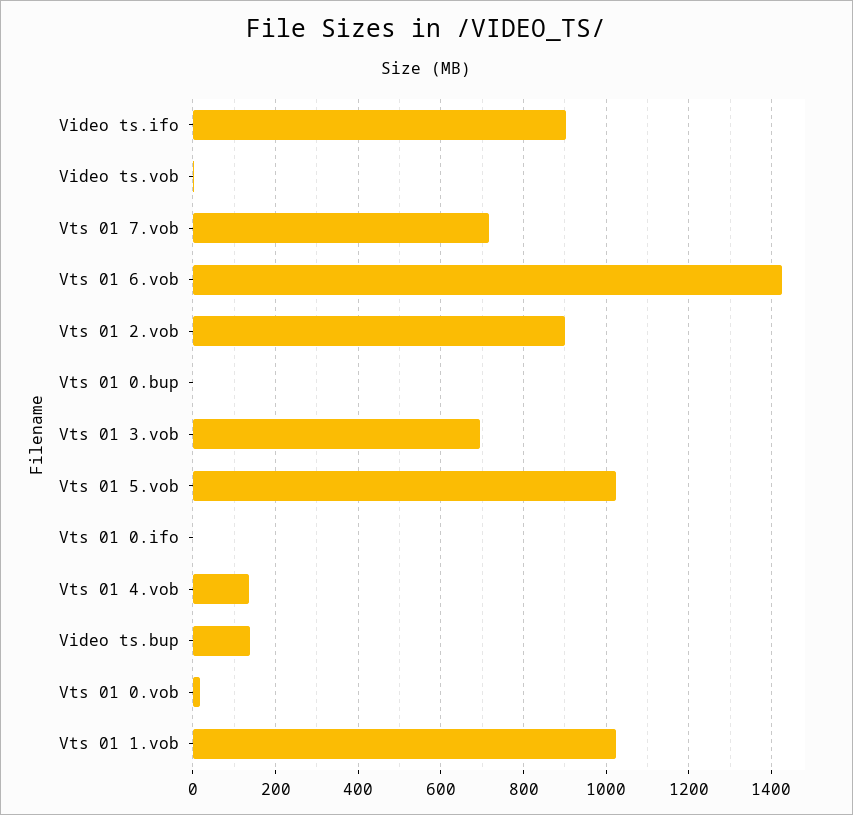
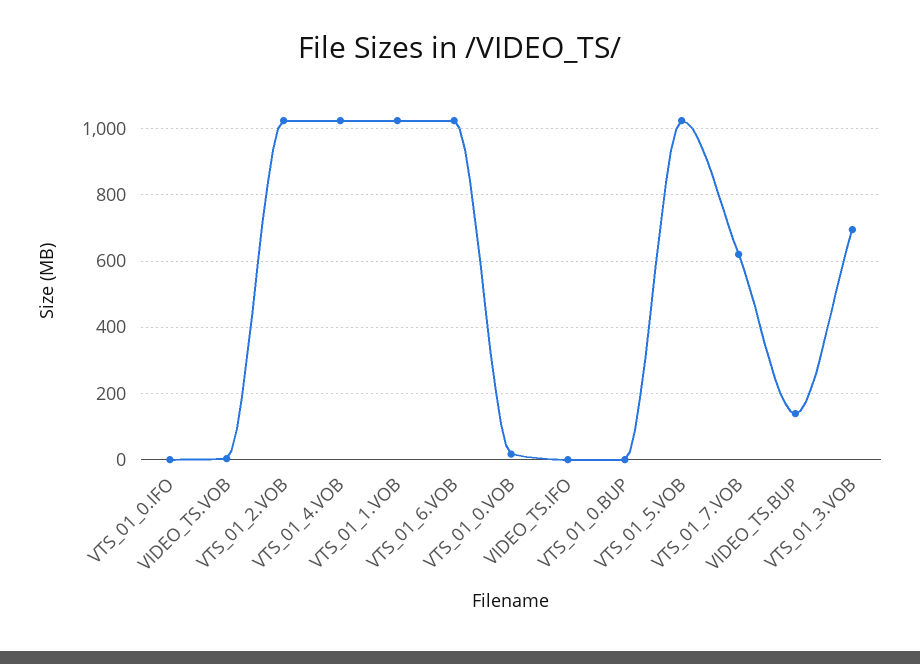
Video ts.ifo: 900 -> 0
Vts 01 7.vob: 720 -> 620
Vts 01 6.vob: 1420 -> 1020
Vts 01 2.vob: 900 -> 1020
Vts 01 4.vob: 140 -> 1020

